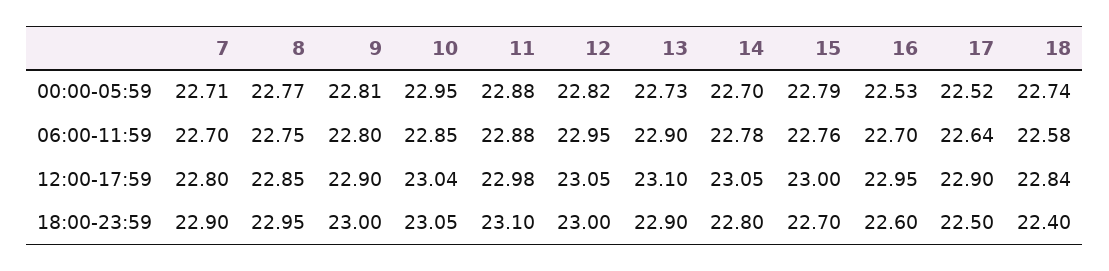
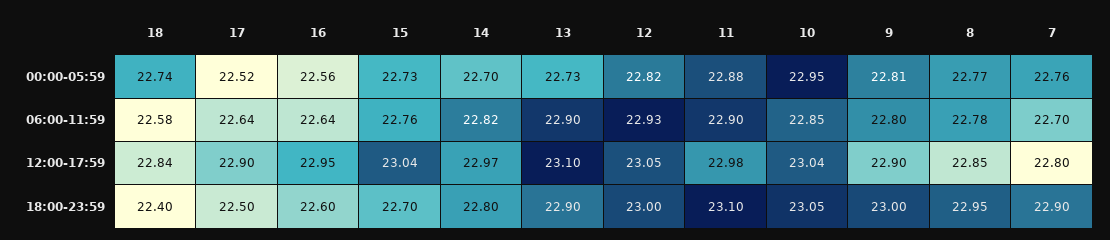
7, 00:00-05:59: 22.71 -> 22.76
15, 00:00-05:59: 22.79 -> 22.73
16, 00:00-05:59: 22.53 -> 22.56
8, 06:00-11:59: 22.75 -> 22.78
11, 06:00-11:59: 22.88 -> 22.9
12, 06:00-11:59: 22.95 -> 22.93
14, 06:00-11:59: 22.78 -> 22.82
16, 06:00-11:59: 22.7 -> 22.64
14, 12:00-17:59: 23.05 -> 22.97
15, 12:00-17:59: 23 -> 23.04

